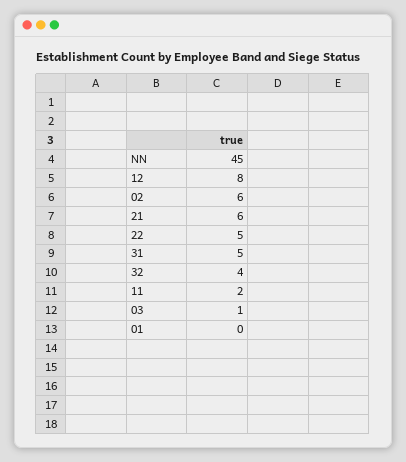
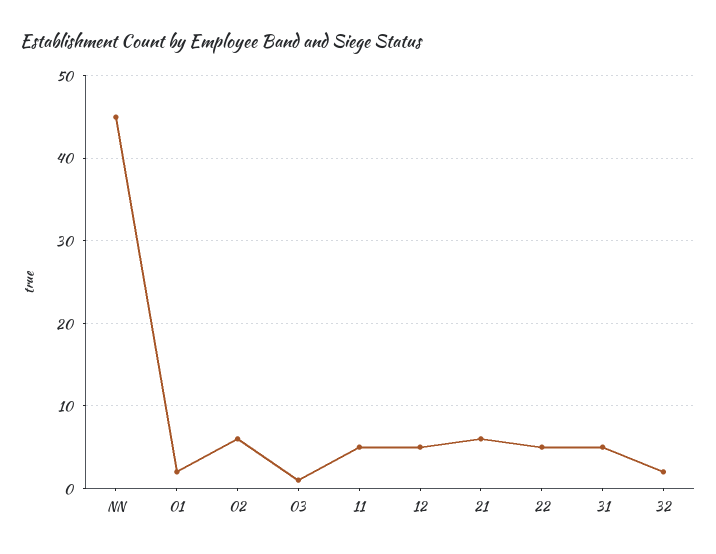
12: 8 -> 5
32: 4 -> 2
11: 2 -> 5
01: 0 -> 2

